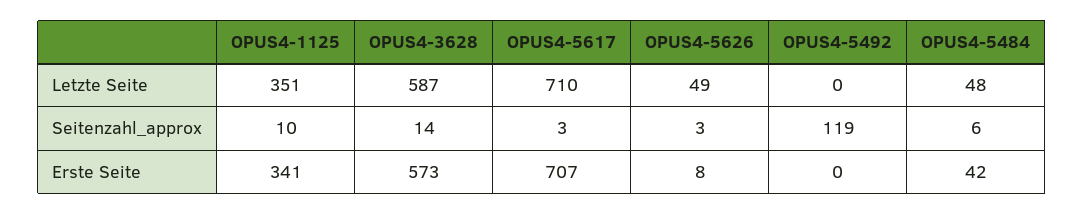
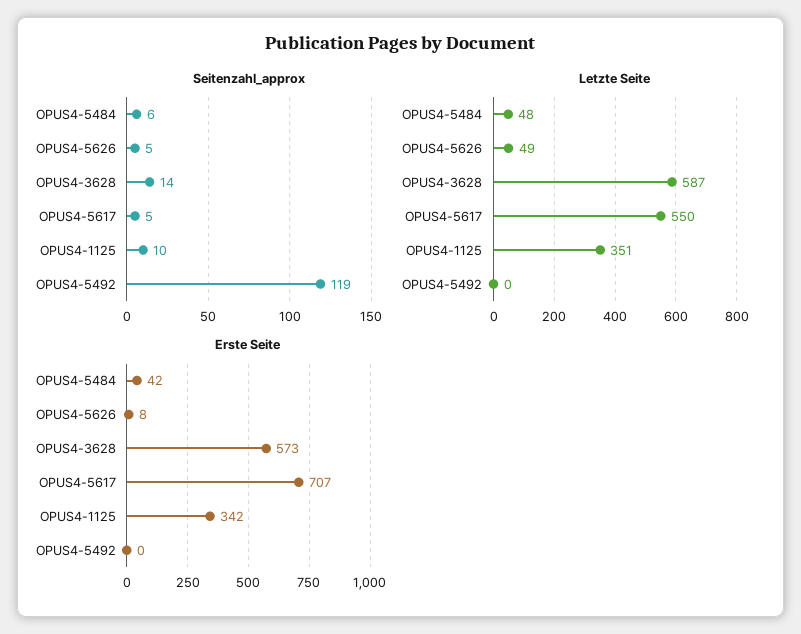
Letzte Seite, OPUS4-5617: 710 -> 550
Seitenzahl_approx, OPUS4-5617: 3 -> 5
Seitenzahl_approx, OPUS4-5626: 3 -> 5
Erste Seite, OPUS4-1125: 341 -> 342

